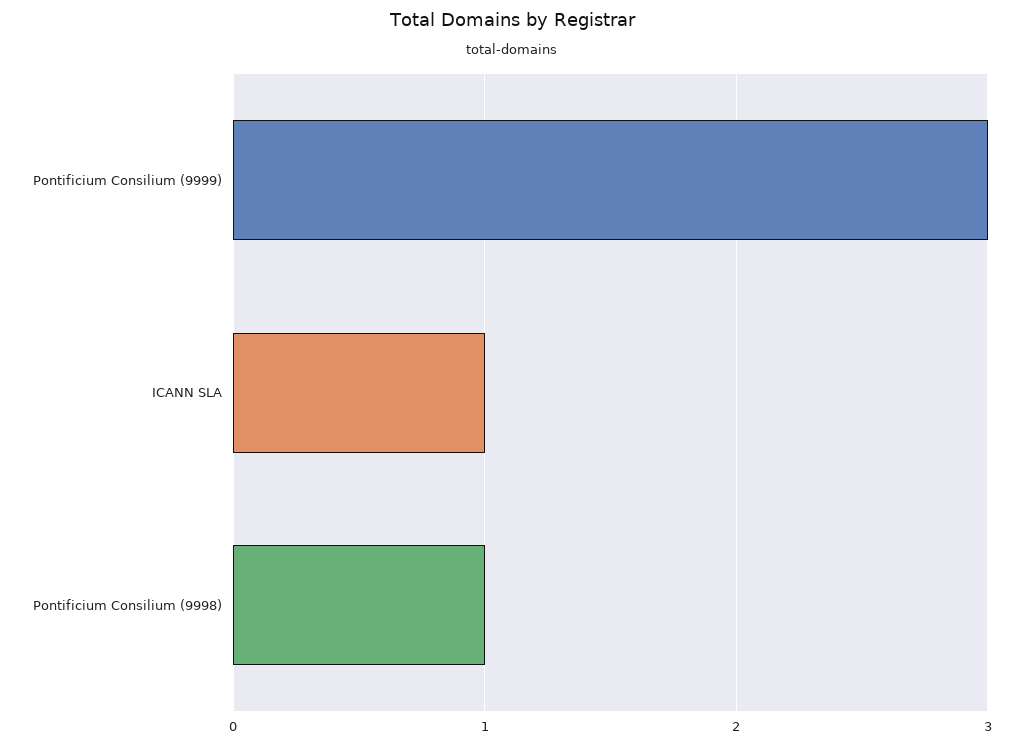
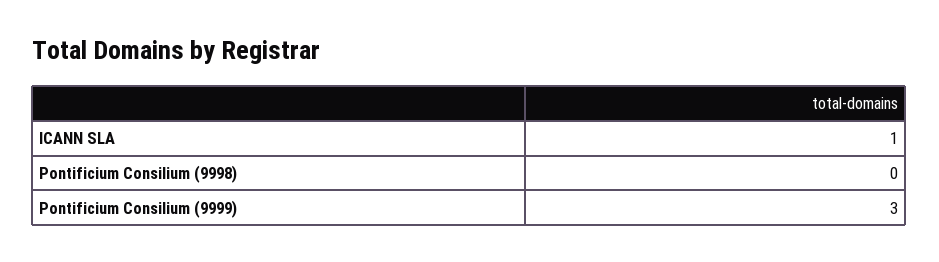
Pontificium Consilium (9998): 1 -> 0

